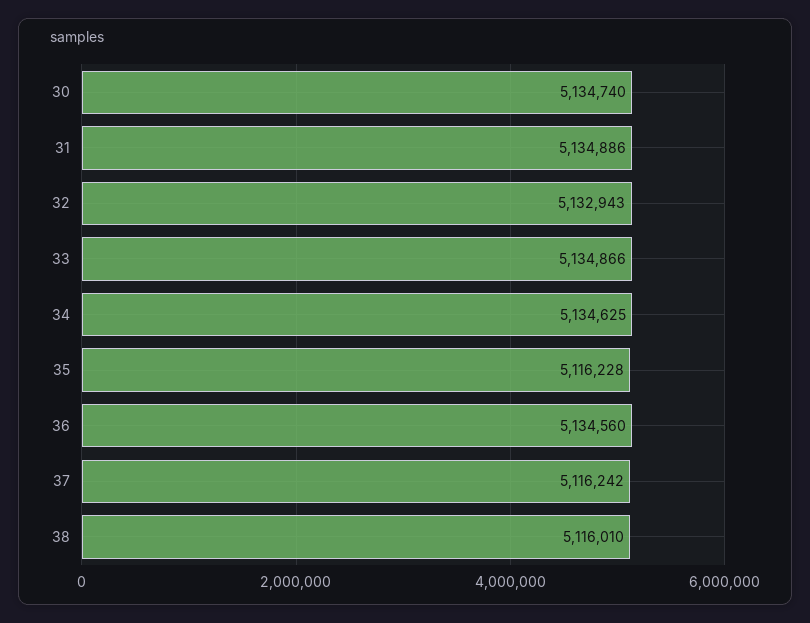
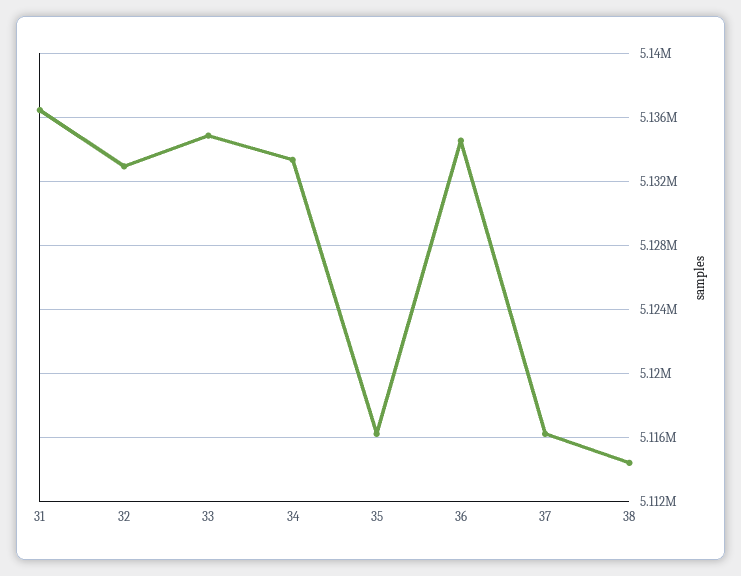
30: 5134740 -> none
31: 5134886 -> 5136500
34: 5134625 -> 5133500
38: 5116010 -> 5114500

